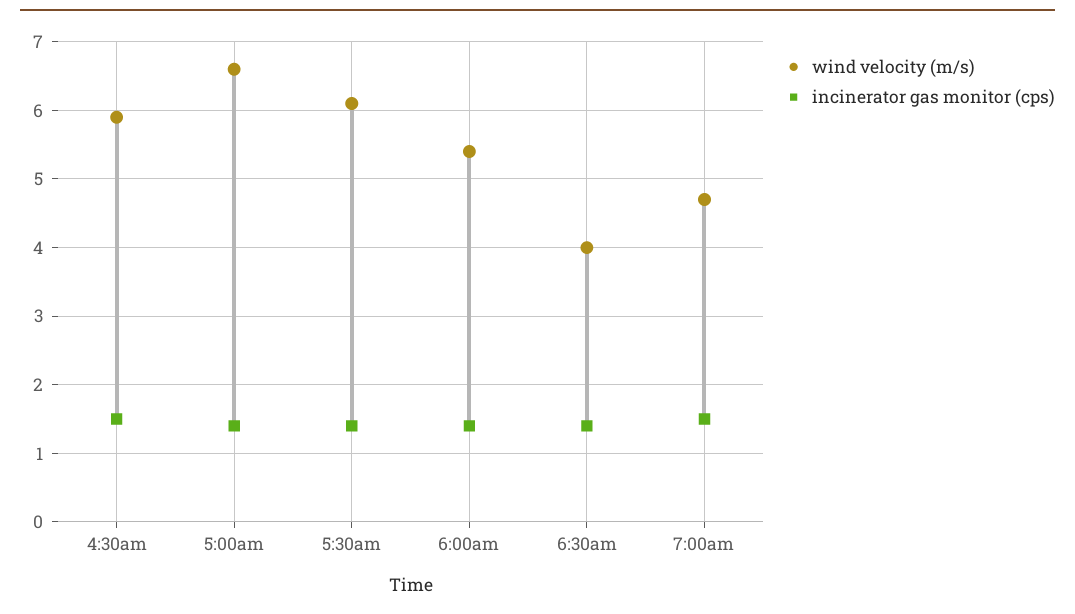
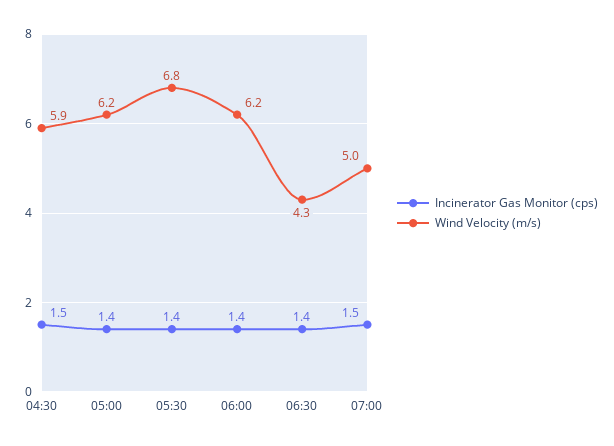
wind velocity (m/s), 5:00am: 6.6 -> 6.2
wind velocity (m/s), 5:30am: 6.1 -> 6.8
wind velocity (m/s), 6:00am: 5.4 -> 6.2
wind velocity (m/s), 6:30am: 4 -> 4.3
wind velocity (m/s), 7:00am: 4.7 -> 5

